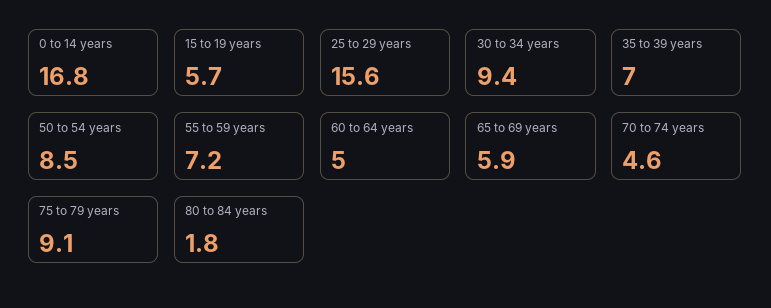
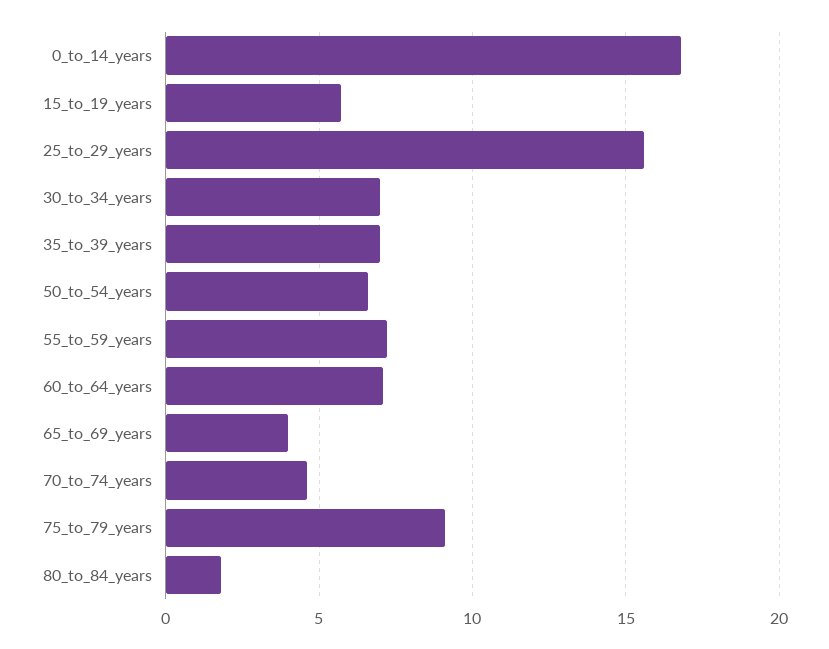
30 to 34 years: 9.4 -> 7
50 to 54 years: 8.5 -> 6.5
60 to 64 years: 5 -> 7
65 to 69 years: 5.9 -> 4

